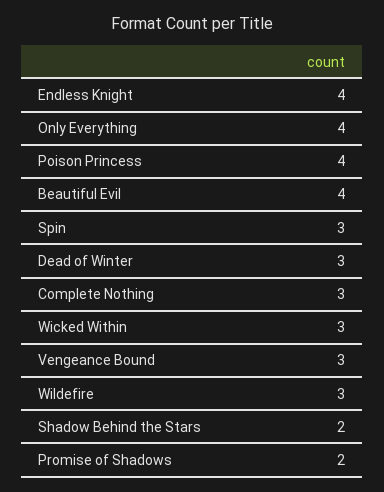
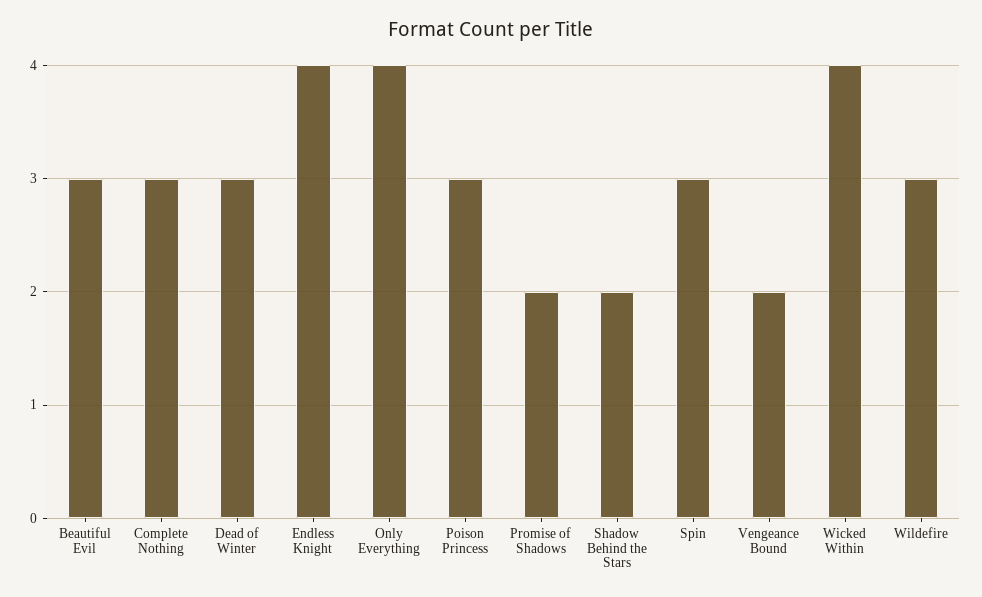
Poison Princess: 4 -> 3
Beautiful Evil: 4 -> 3
Wicked Within: 3 -> 4
Vengeance Bound: 3 -> 2

